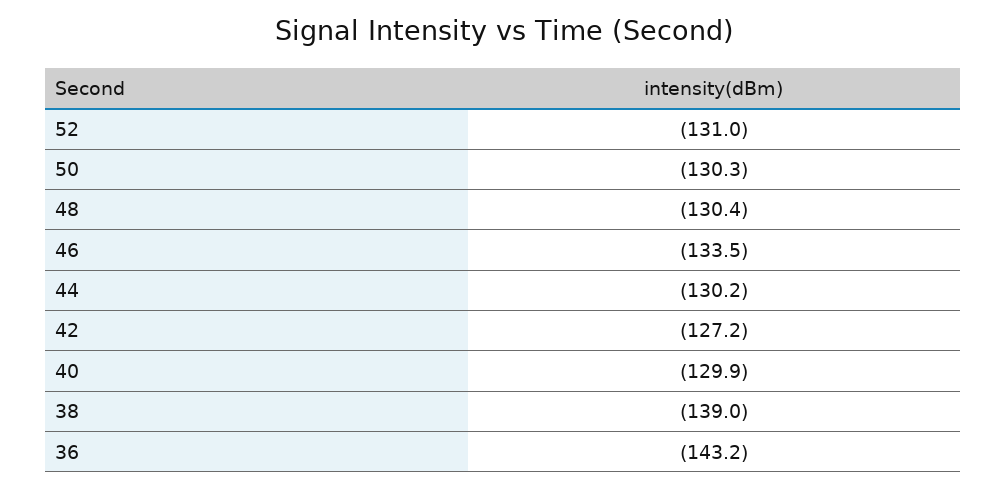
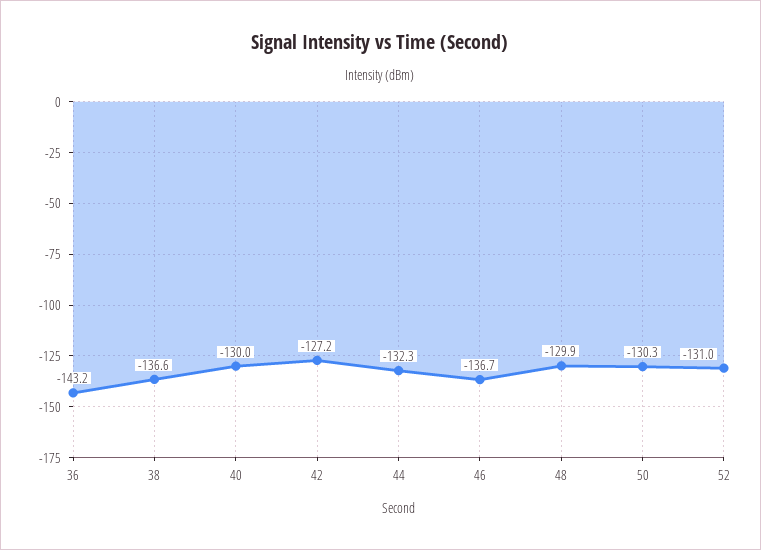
48: -130.4 -> -129.9
46: -133.5 -> -136.7
44: -130.2 -> -132.3
40: -129.9 -> -130
38: -139 -> -136.6

